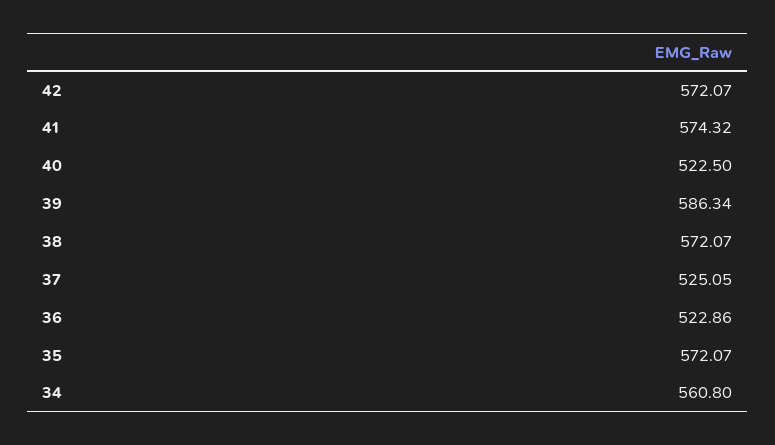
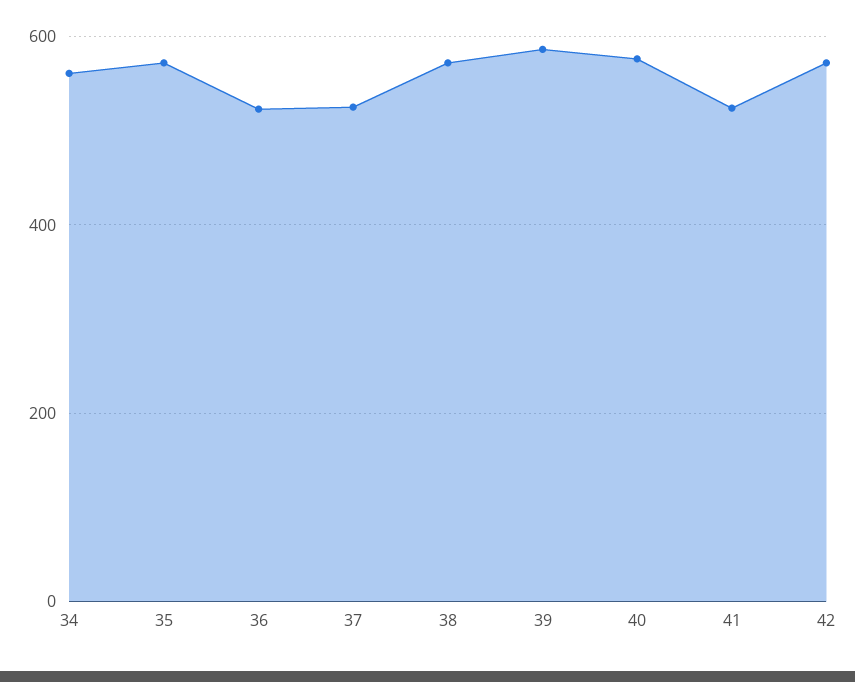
41: 574.32 -> 520
40: 522.5 -> 580

